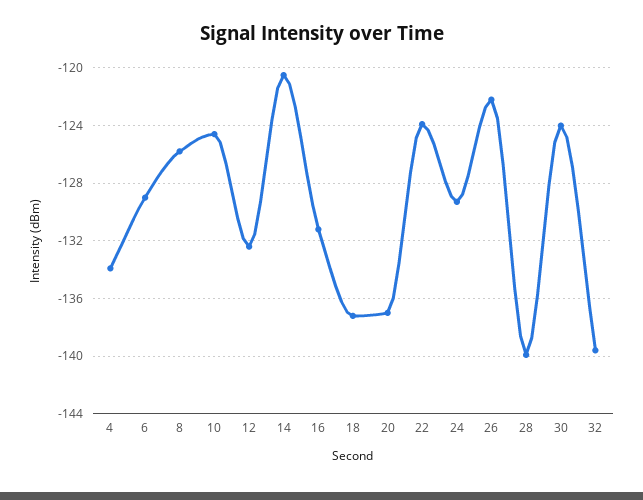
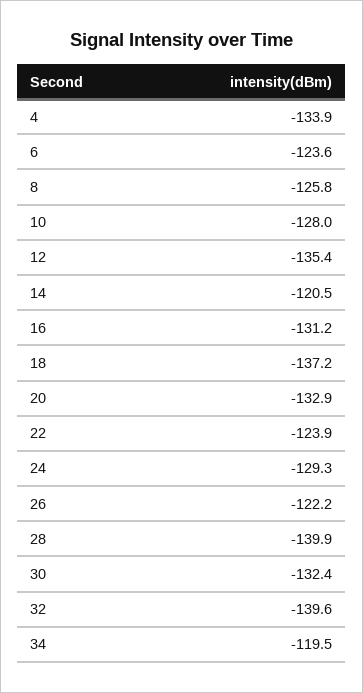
6: -129 -> -123.6
10: -124.5 -> -128
12: -132.5 -> -135.4
20: -137 -> -132.9
30: -124 -> -132.4
34: none -> -119.5

